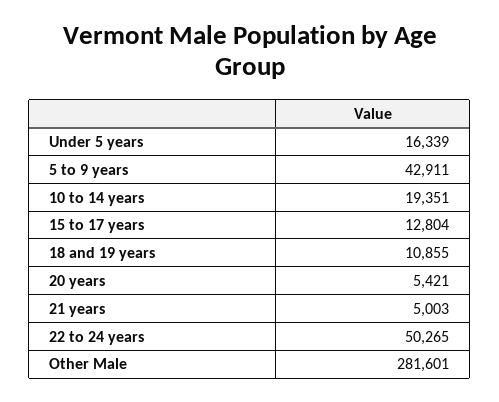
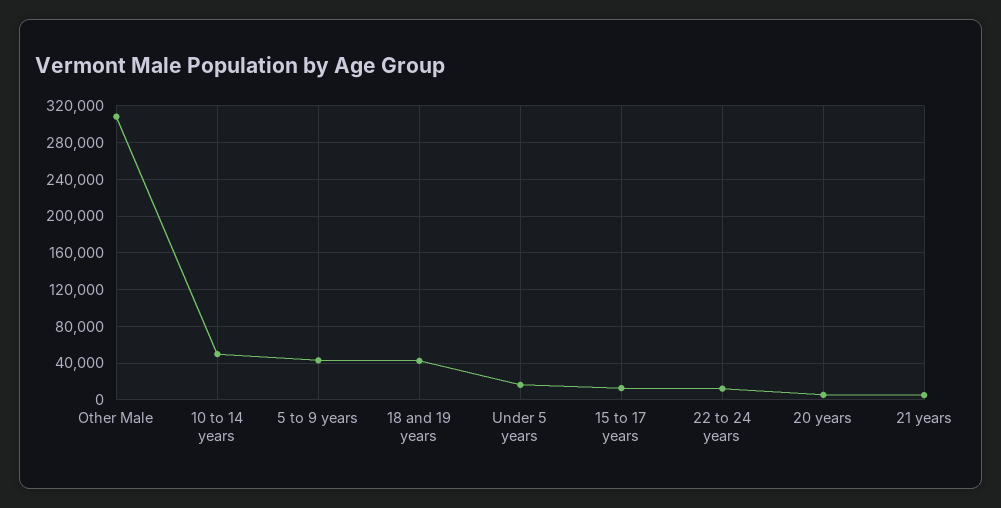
10 to 14 years: 19351 -> 50000
18 and 19 years: 10855 -> 40000
22 to 24 years: 50265 -> 10000
Other Male: 281601 -> 310000

